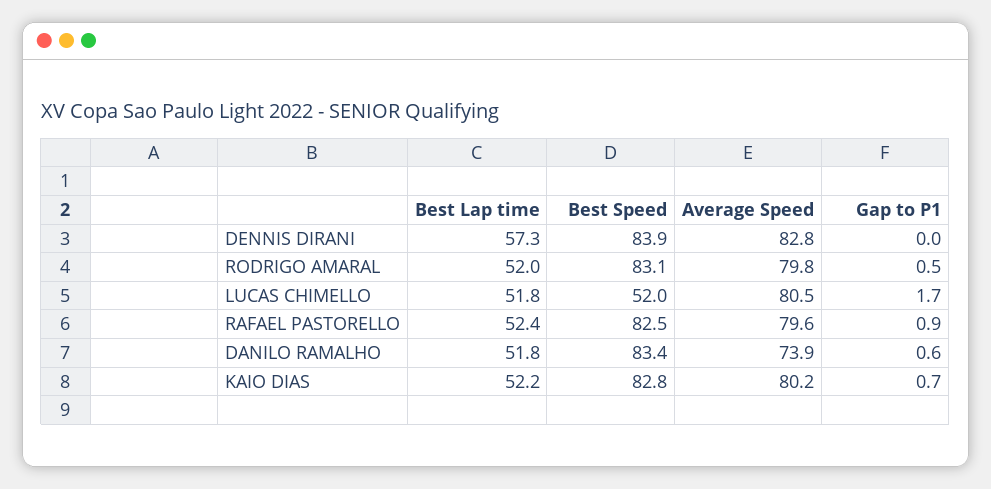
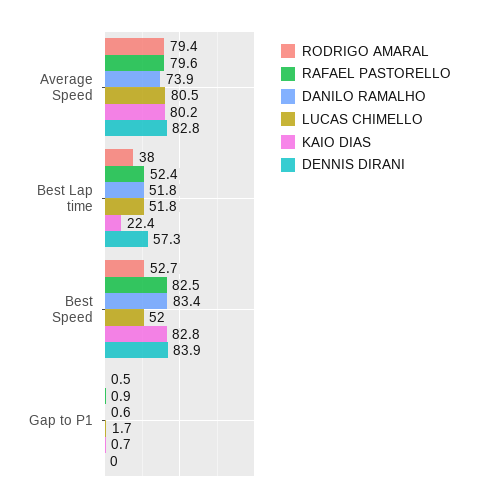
RODRIGO AMARAL, Best Lap time: 52 -> 38
RODRIGO AMARAL, Best Speed: 83.1 -> 52.7
RODRIGO AMARAL, Average Speed: 79.8 -> 79.4
KAIO DIAS, Best Lap time: 52.2 -> 22.4

